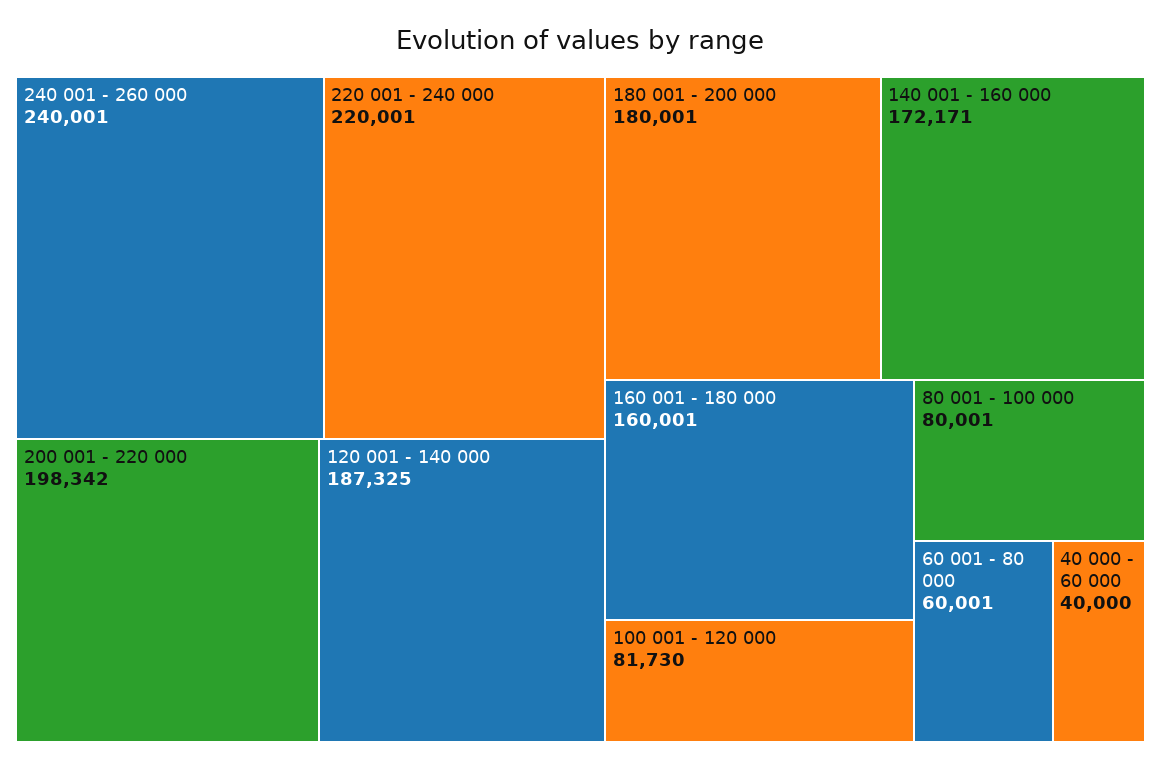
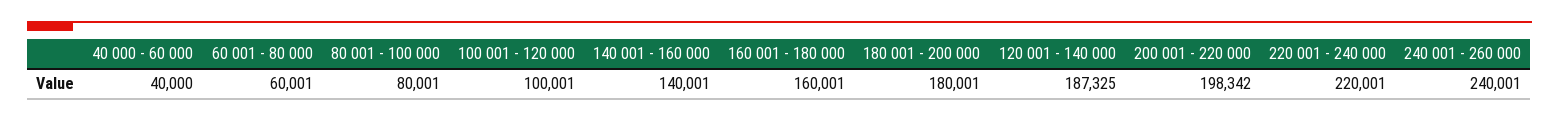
140 001 - 160 000: 172171 -> 140001
100 001 - 120 000: 81730 -> 100001

